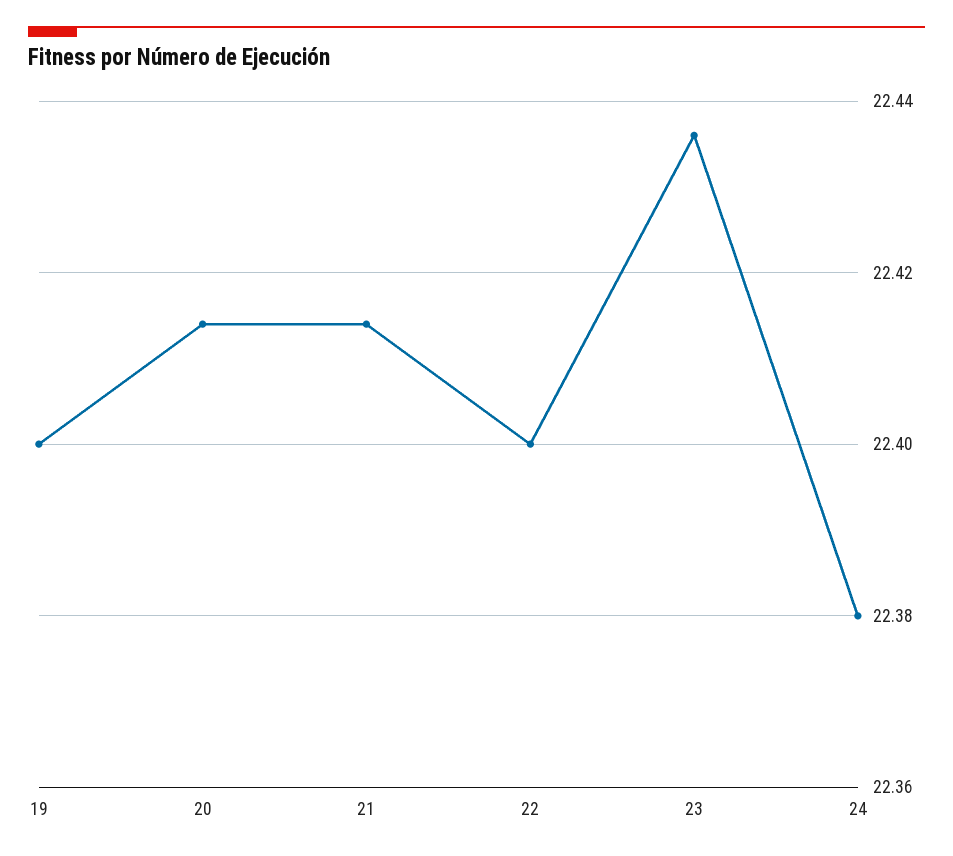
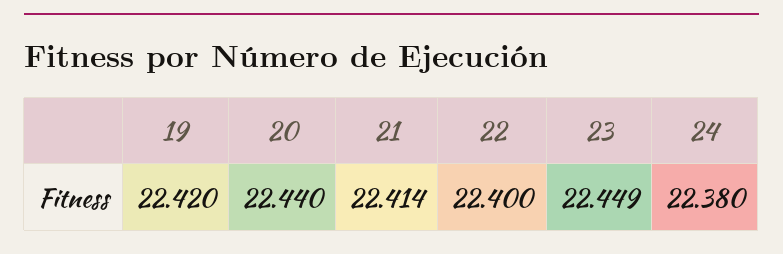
19: 22.4 -> 22.42
20: 22.415 -> 22.44
23: 22.435 -> 22.449

